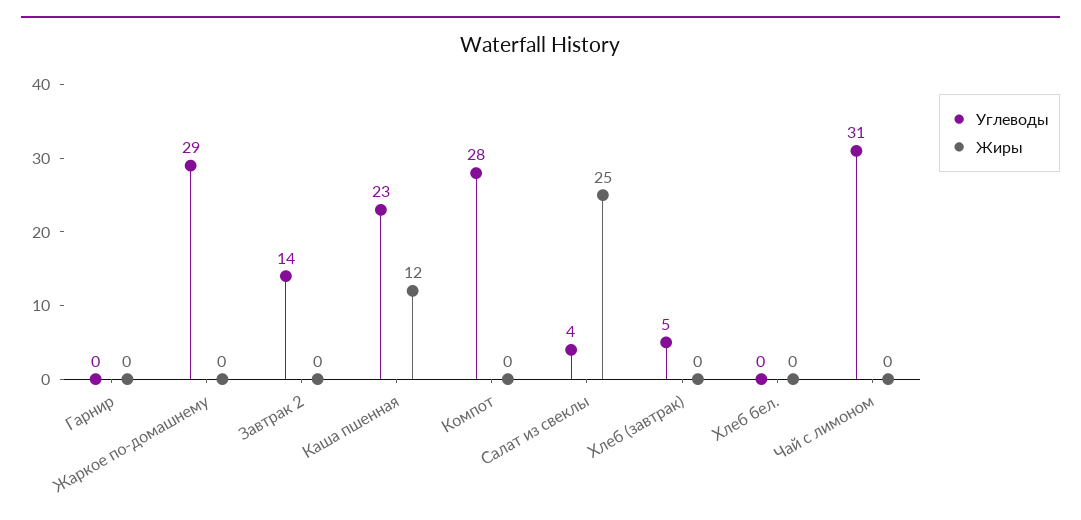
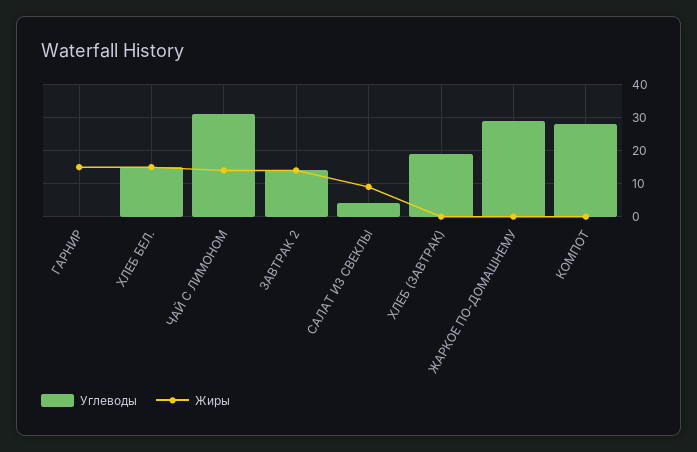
Жиры, Гарнир: 0 -> 15
Жиры, Завтрак 2: 0 -> 15
Углеводы, Каша пшенная: 23 -> none
Жиры, Каша пшенная: 12 -> none
Жиры, Салат из свеклы: 25 -> 10
Углеводы, Хлеб (завтрак): 5 -> 20
Углеводы, Хлеб бел.: 0 -> 15
Жиры, Хлеб бел.: 0 -> 15
Жиры, Чай с лимоном: 0 -> 15

